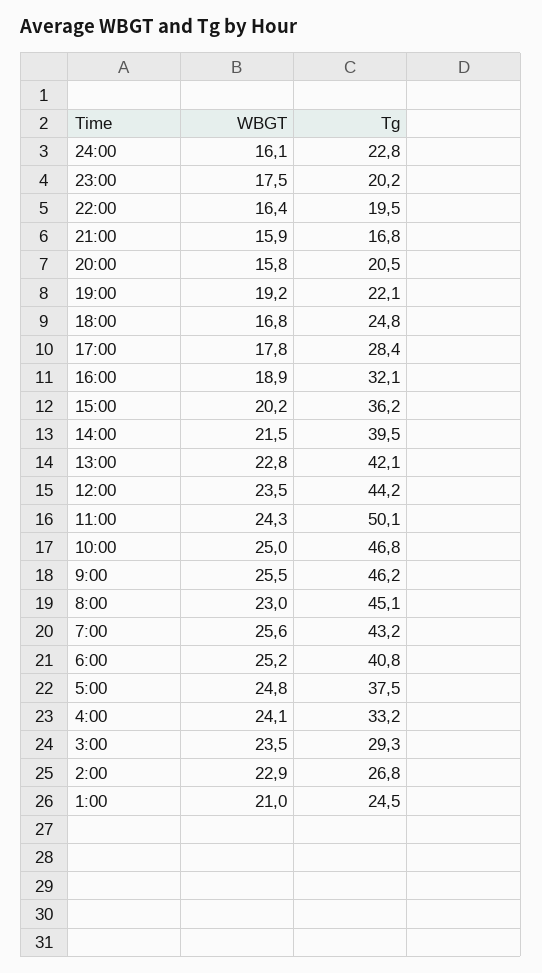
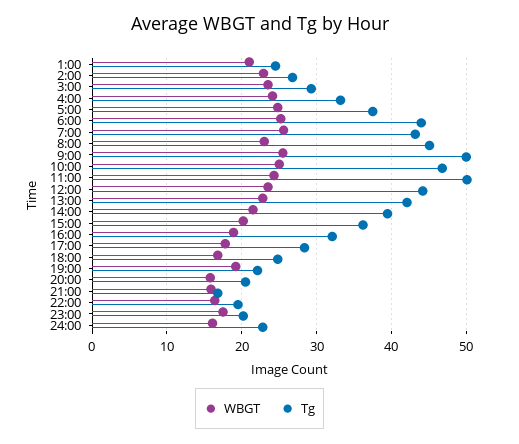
Tg, 9:00: 46.2 -> 50
Tg, 6:00: 40.8 -> 44

